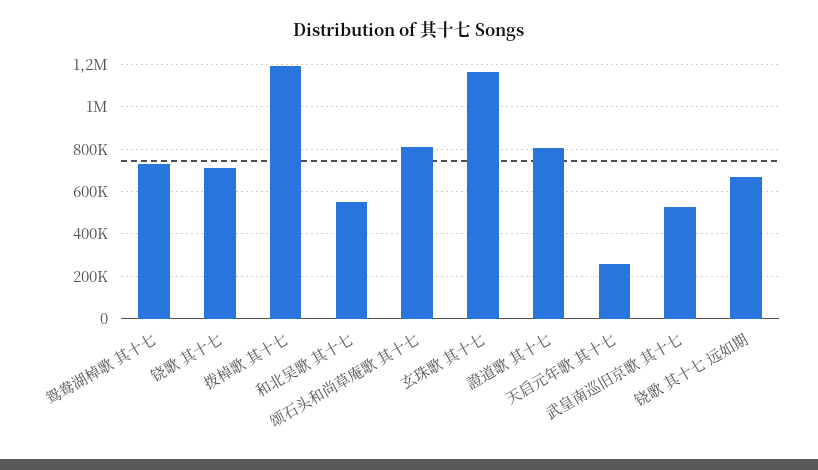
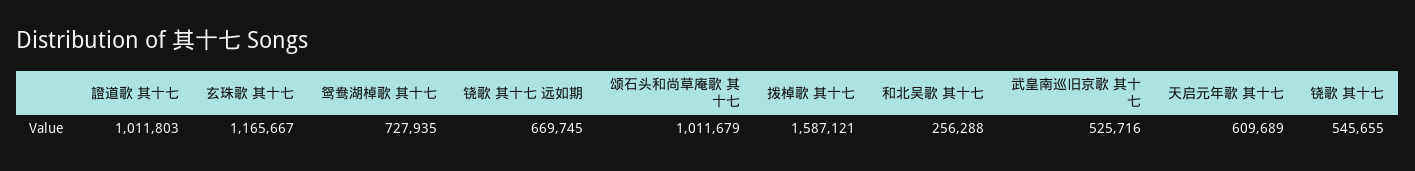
铙歌 其十七: 700000 -> 545655
拨棹歌 其十七: 1200000 -> 1587121
和北吴歌 其十七: 550000 -> 256288
颂石头和尚草庵歌 其十七: 800000 -> 1011679
證道歌 其十七: 800000 -> 1011803
天启元年歌 其十七: 250000 -> 609689

